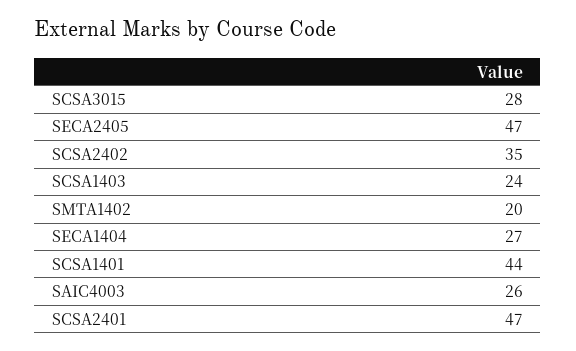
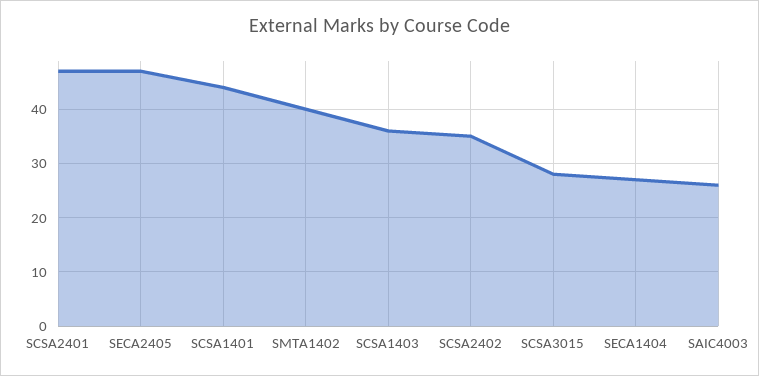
SCSA1403: 24 -> 35
SMTA1402: 20 -> 40

